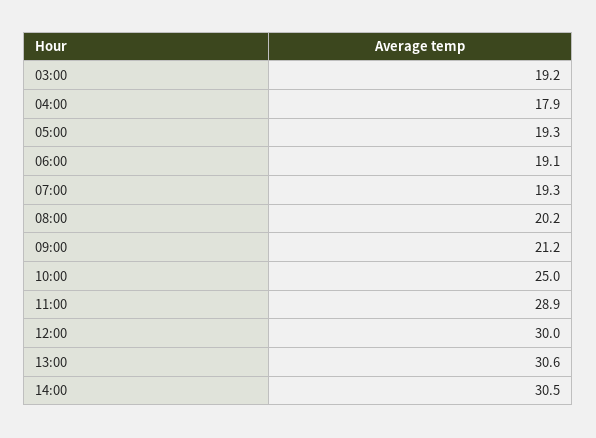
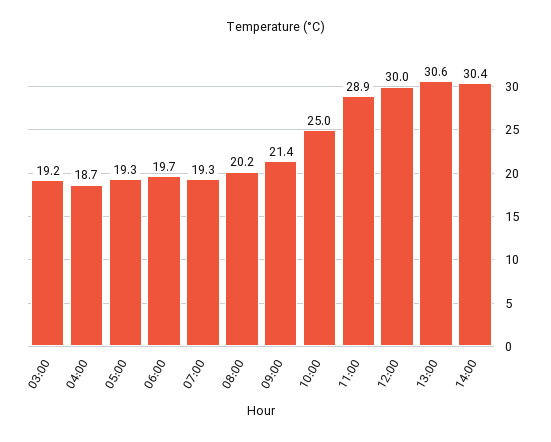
04:00: 17.9 -> 18.7
06:00: 19.1 -> 19.7
09:00: 21.2 -> 21.4
14:00: 30.5 -> 30.4

